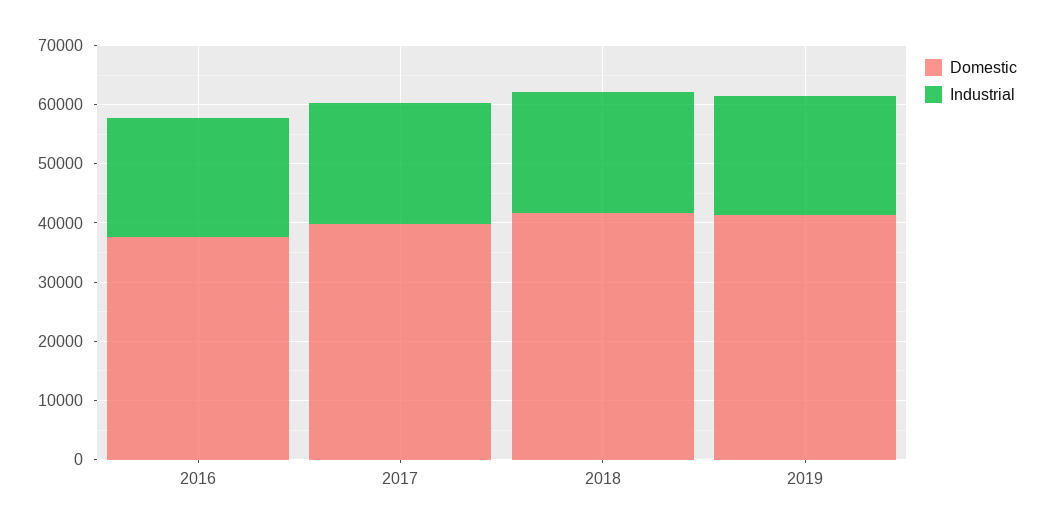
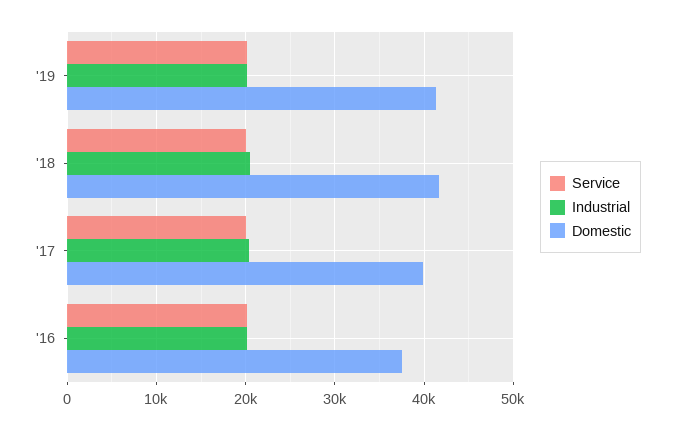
Service, 2019: none -> 20000
Service, 2018: none -> 20000
Service, 2017: none -> 20000
Service, 2016: none -> 20000

